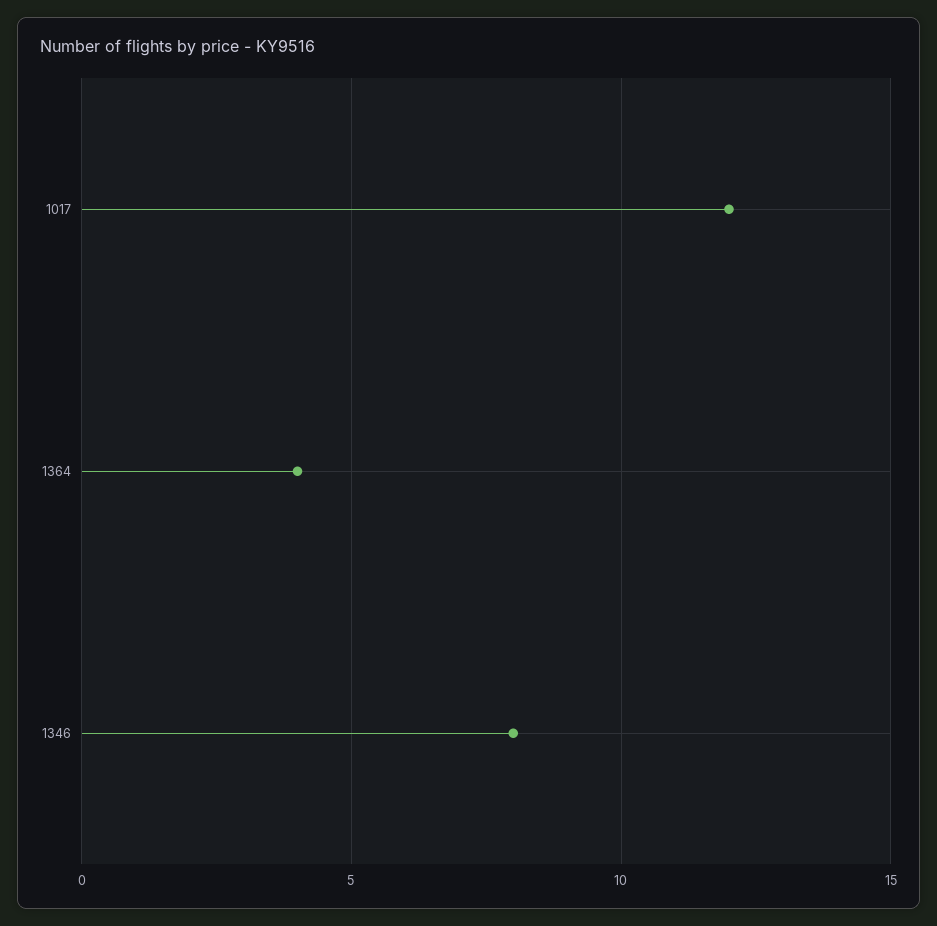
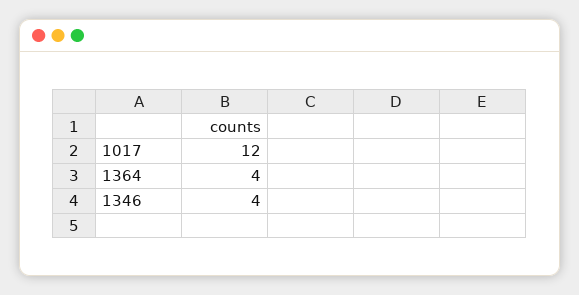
1346: 8 -> 4

